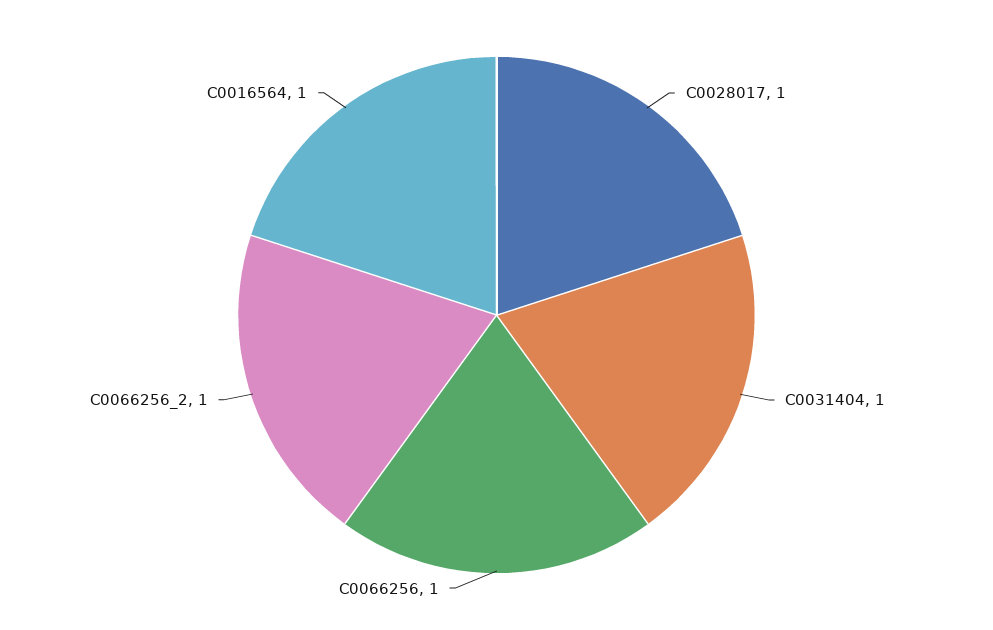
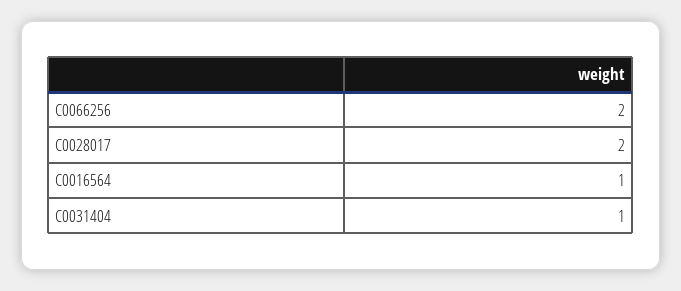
C0028017: 1 -> 2
C0066256: 1 -> 2
C0066256_2: 1 -> none

